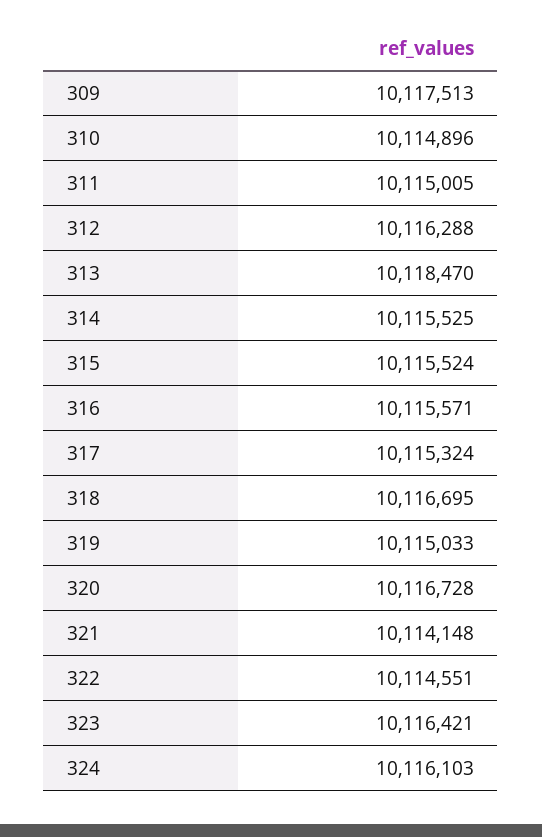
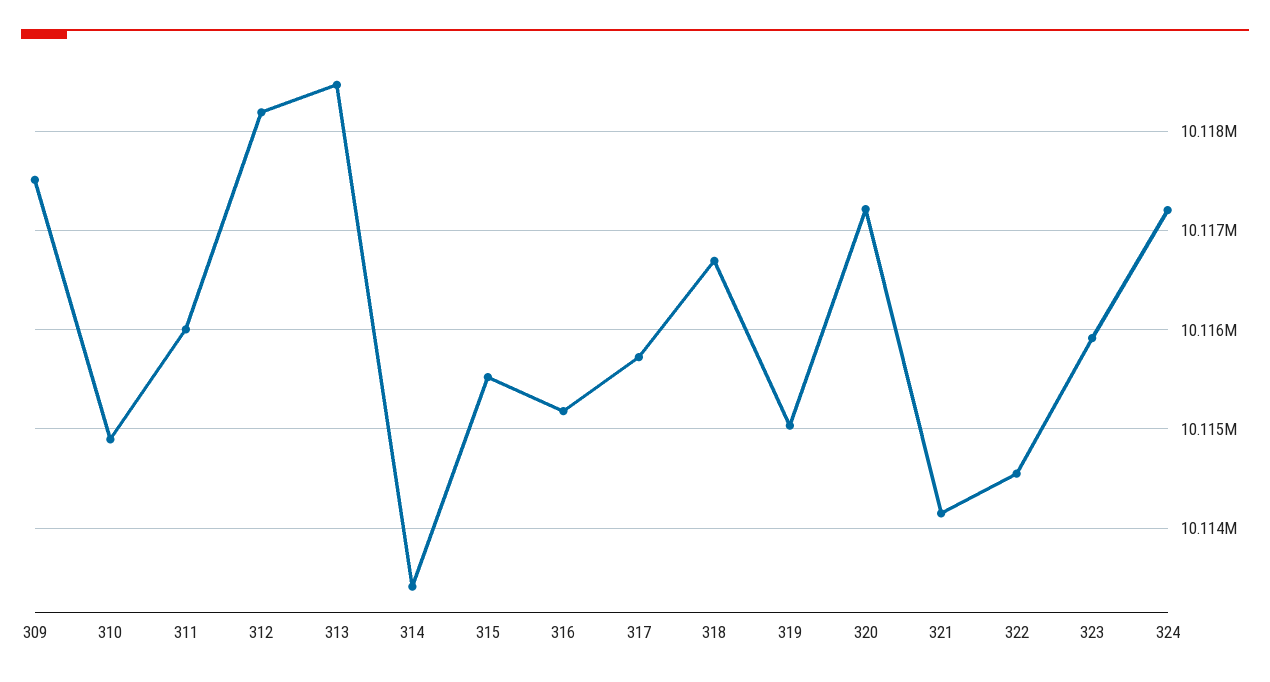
311: 10115005 -> 10116000
312: 10116288 -> 10118200
314: 10115525 -> 10113400
316: 10115571 -> 10115200
317: 10115324 -> 10115700
320: 10116728 -> 10117200
323: 10116421 -> 10115900
324: 10116103 -> 10117200

